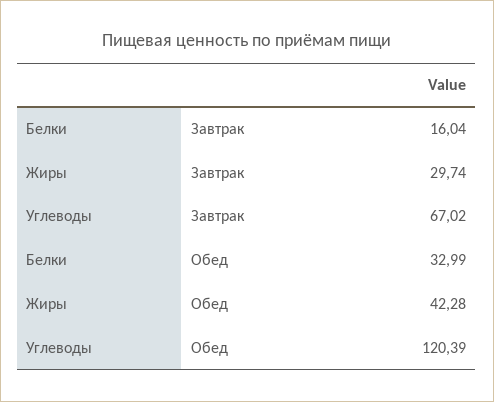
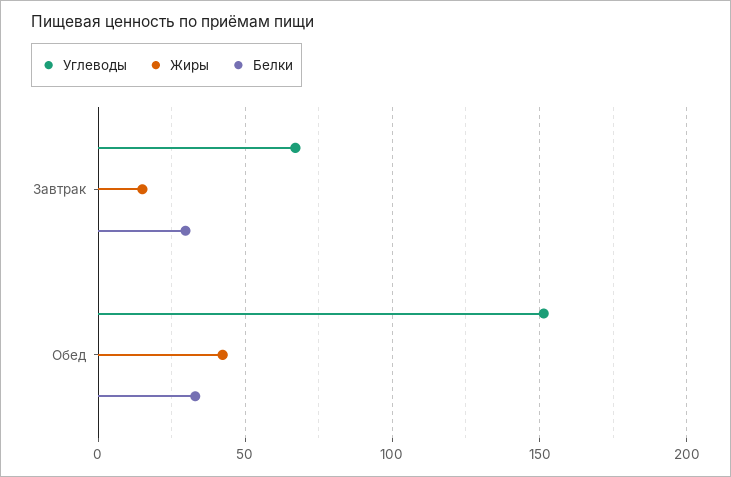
Белки, Завтрак: 16.04 -> 30
Жиры, Завтрак: 29.74 -> 15
Углеводы, Обед: 120.39 -> 150

